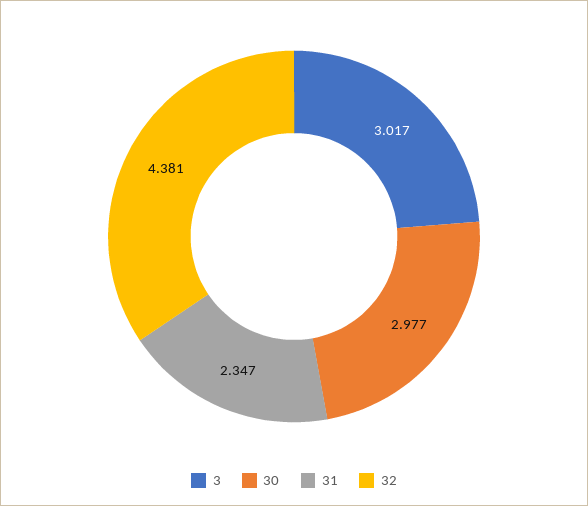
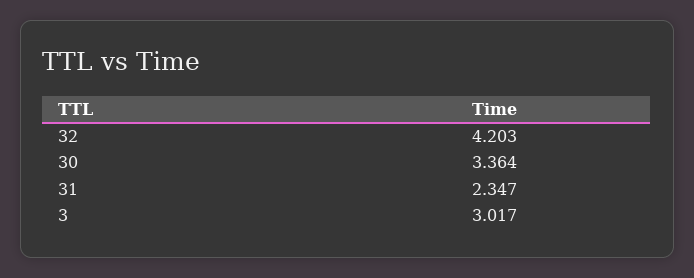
30: 2.977 -> 3.364
32: 4.381 -> 4.203

